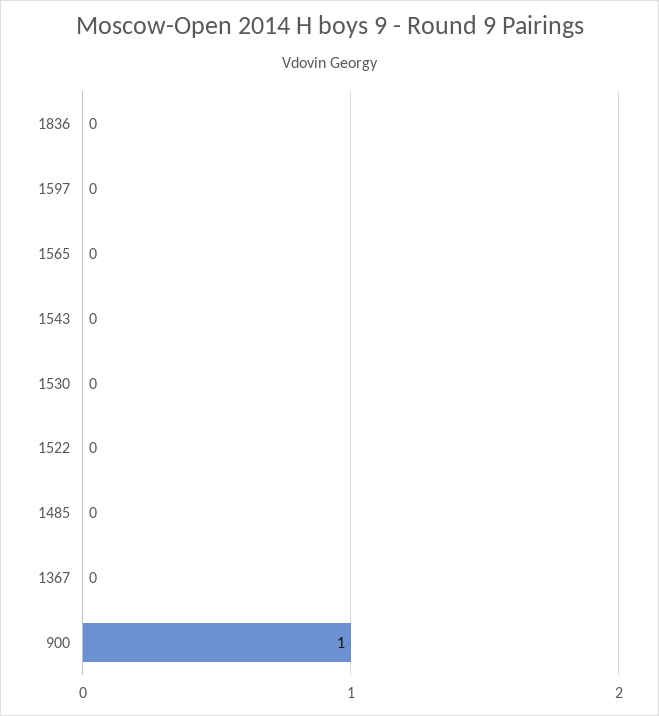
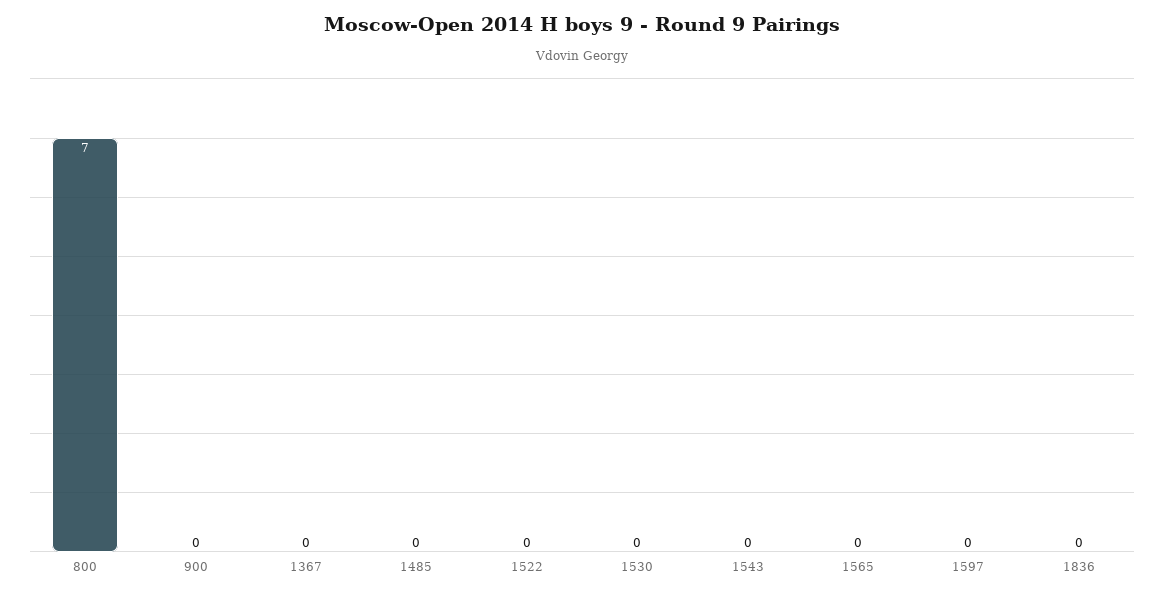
900: 1 -> 0
800: none -> 7

